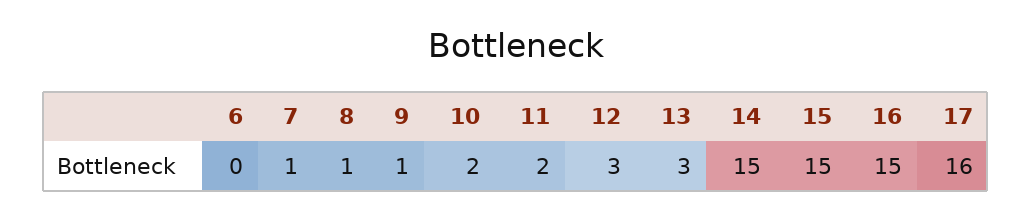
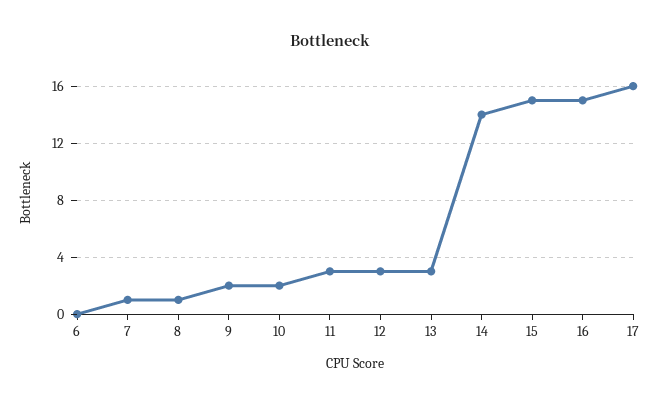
9: 1 -> 2
11: 2 -> 3
14: 15 -> 14

